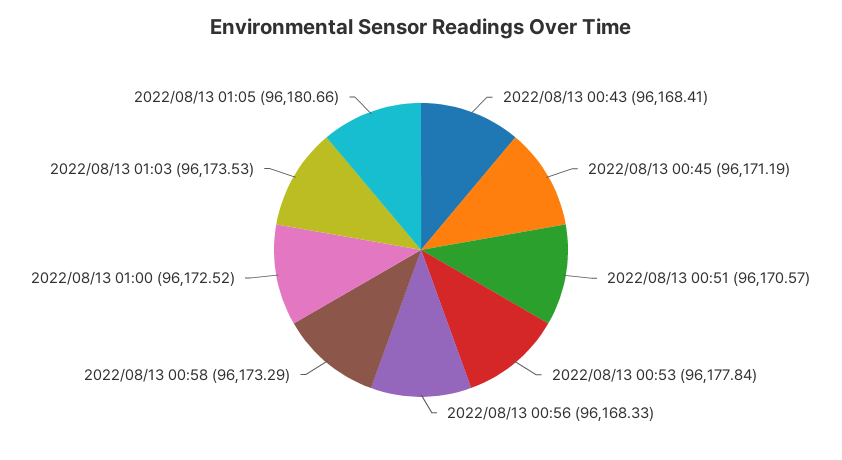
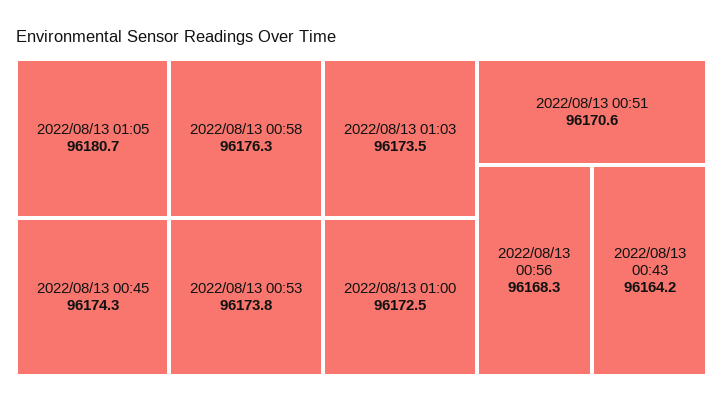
2022/08/13 00:43: 96168.41 -> 96164.2
2022/08/13 00:45: 96171.19 -> 96174.3
2022/08/13 00:53: 96177.84 -> 96173.8
2022/08/13 00:58: 96173.29 -> 96176.3

